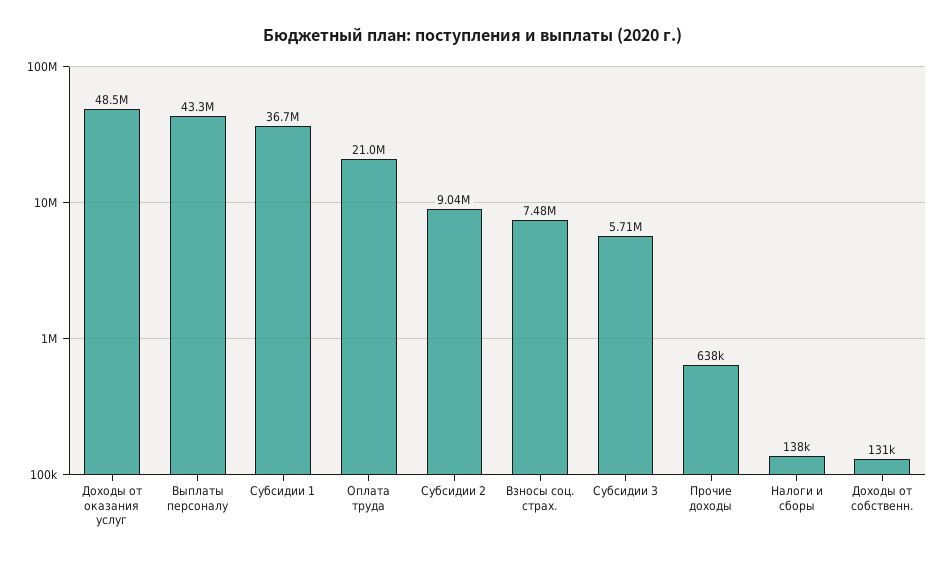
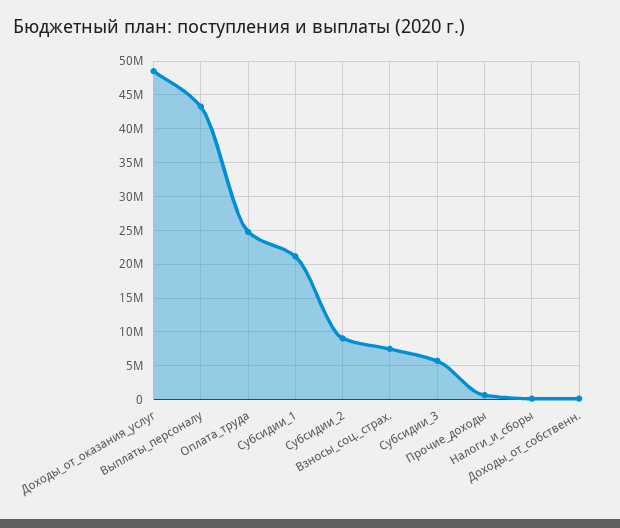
Субсидии 1: 36700000 -> 21000000
Оплата труда: 21000000 -> 25000000

